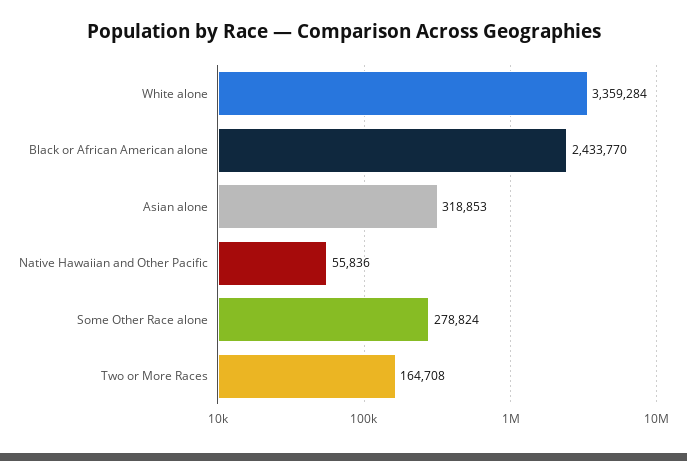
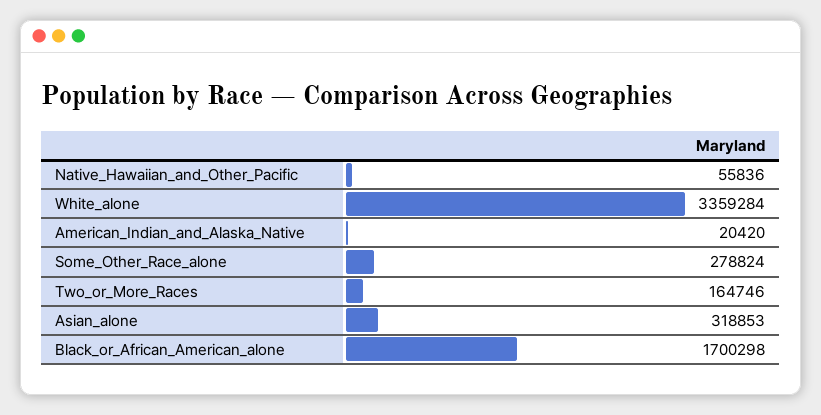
Black or African American alone: 2433770 -> 1700298
Two or More Races: 164708 -> 164746
American_Indian_and_Alaska_Native: none -> 20420

